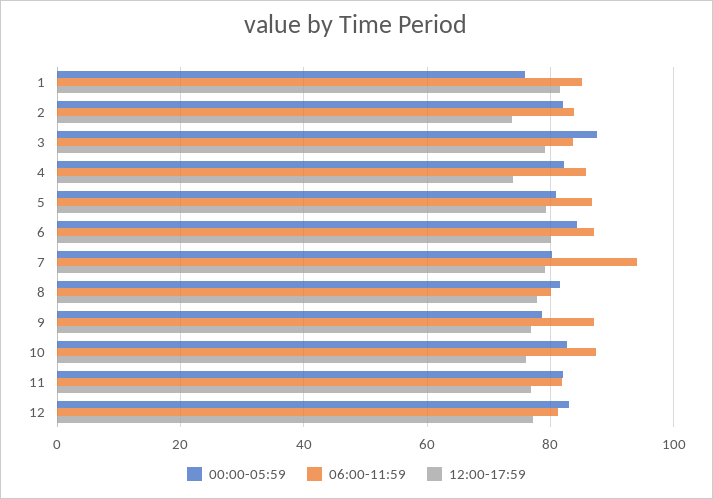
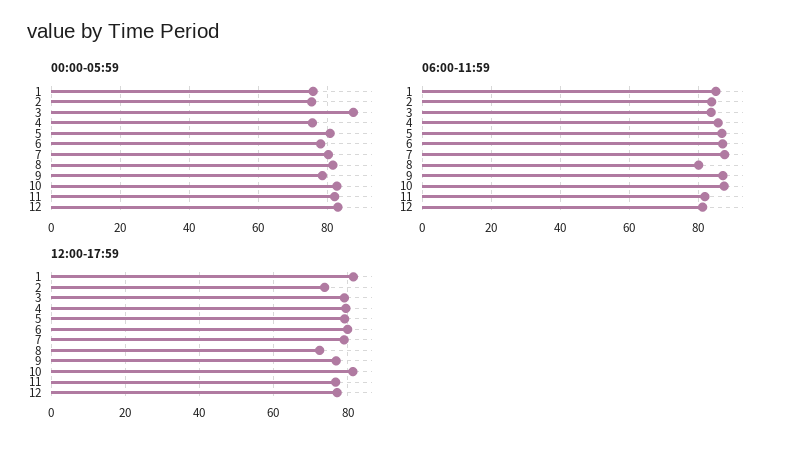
00:00-05:59, 2: 82 -> 76
00:00-05:59, 4: 82 -> 76
12:00-17:59, 4: 74 -> 80
00:00-05:59, 6: 84 -> 78
06:00-11:59, 7: 94 -> 88
12:00-17:59, 8: 78 -> 72
12:00-17:59, 10: 76 -> 82

